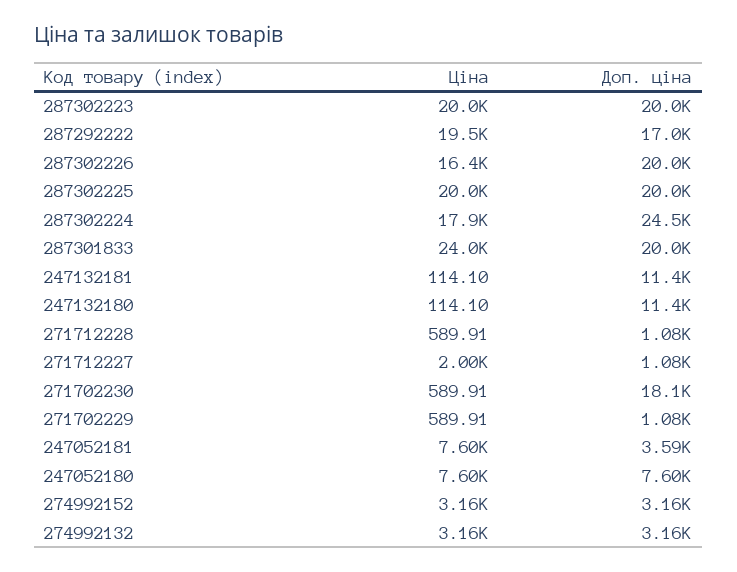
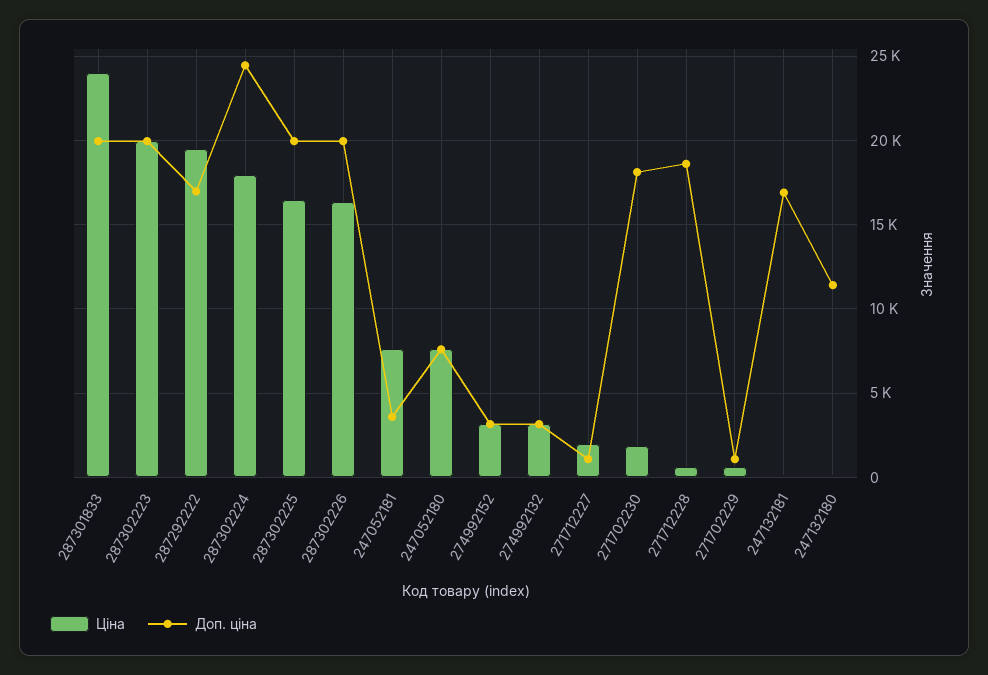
Ціна, 287302225: 20000 -> 16500
Доп. ціна, 247132181: 11400 -> 17000
Доп. ціна, 271712228: 1080 -> 18500
Ціна, 271702230: 589.91 -> 2000

